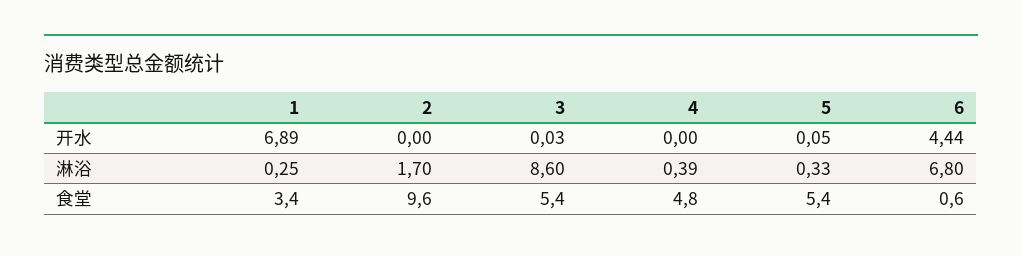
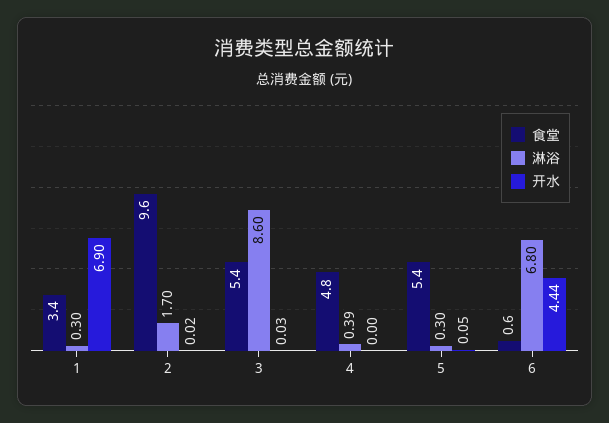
开水, 1: 6.89 -> 6.9
开水, 2: 0 -> 0.02
淋浴, 1: 0.25 -> 0.3
淋浴, 5: 0.33 -> 0.3

